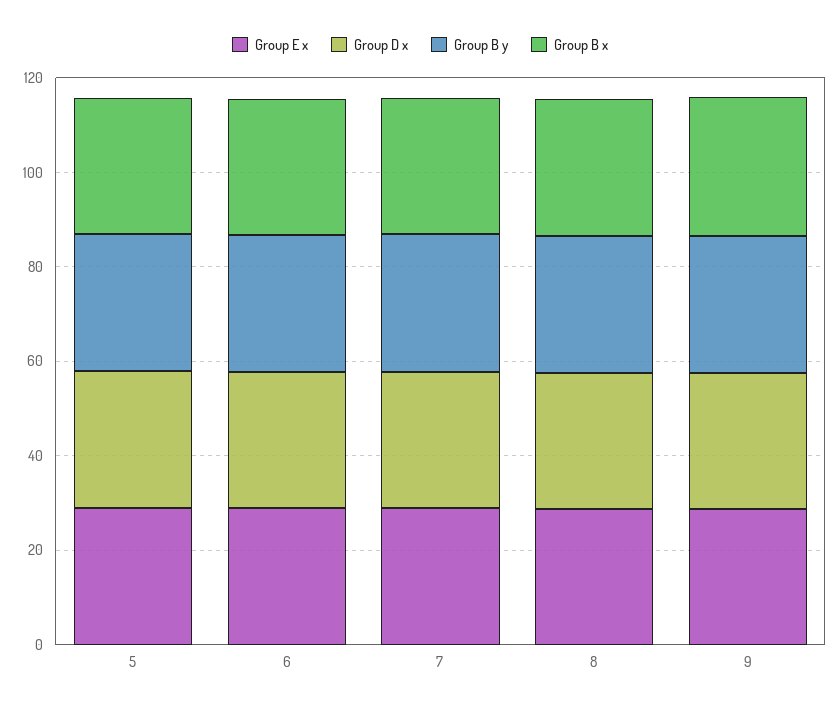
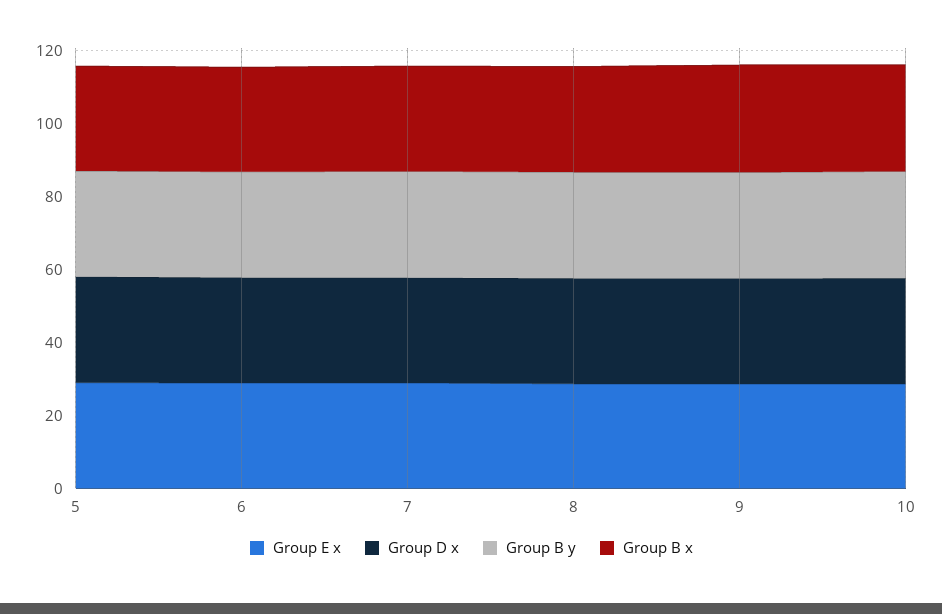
Group E x, 10: none -> 30
Group D x, 10: none -> 30
Group B y, 10: none -> 30
Group B x, 10: none -> 30

